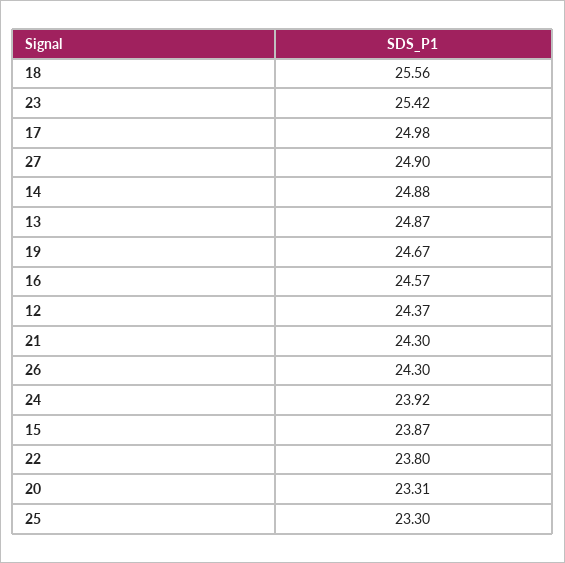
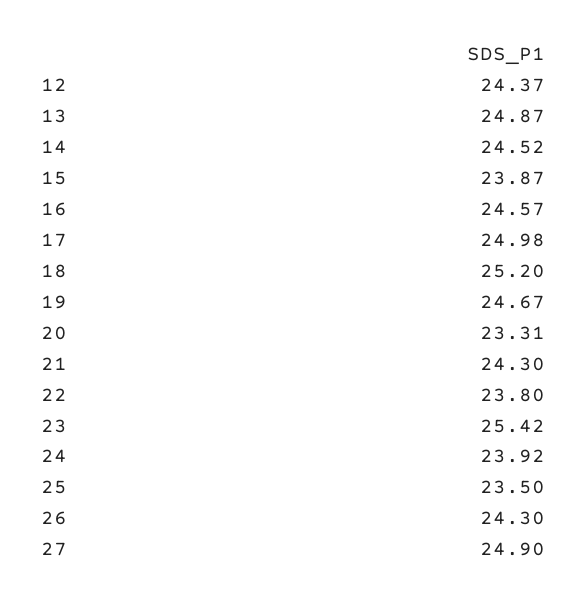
18: 25.56 -> 25.2
14: 24.88 -> 24.52
25: 23.3 -> 23.5

